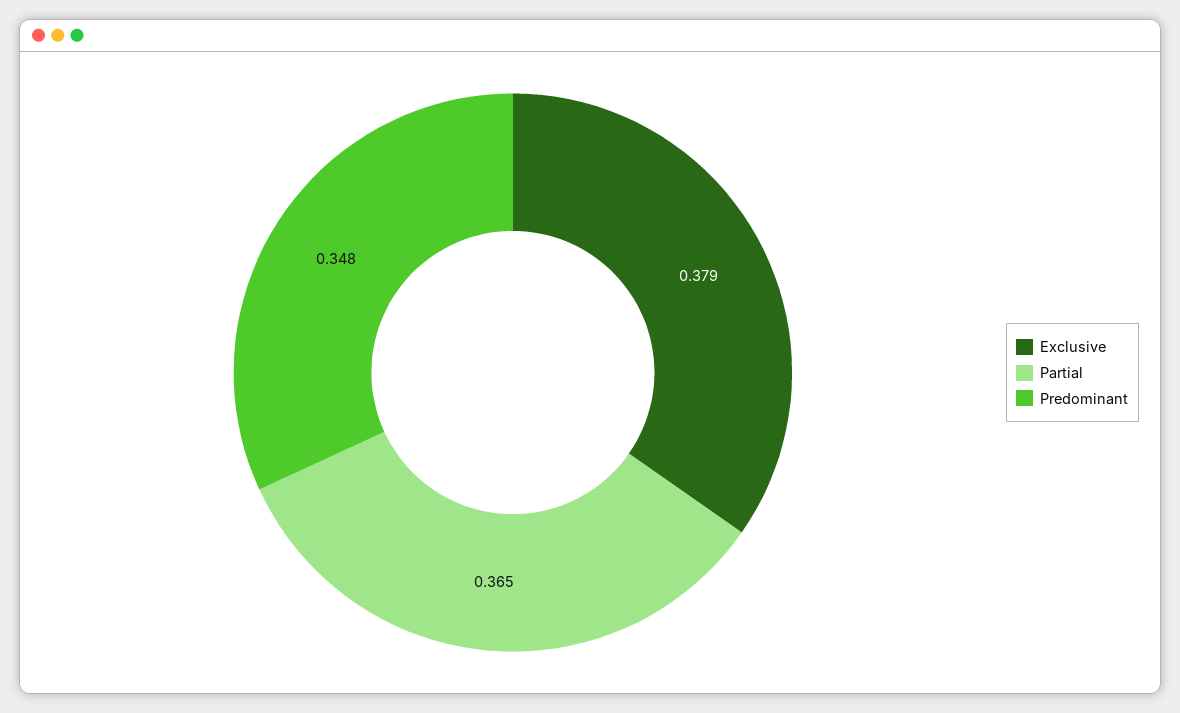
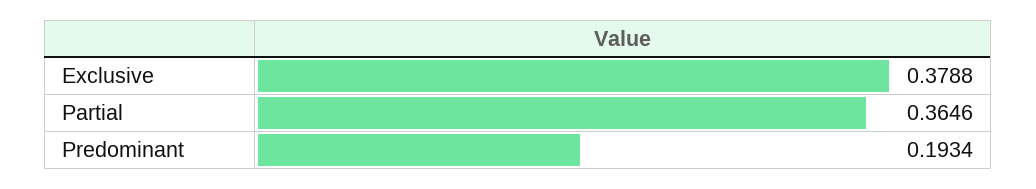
Predominant: 0.348 -> 0.1934

